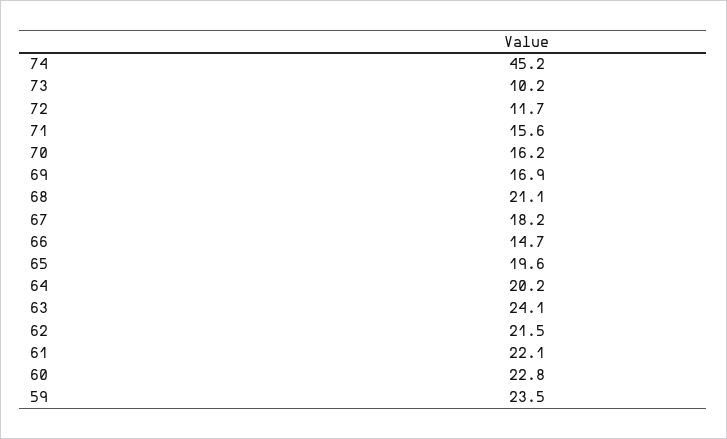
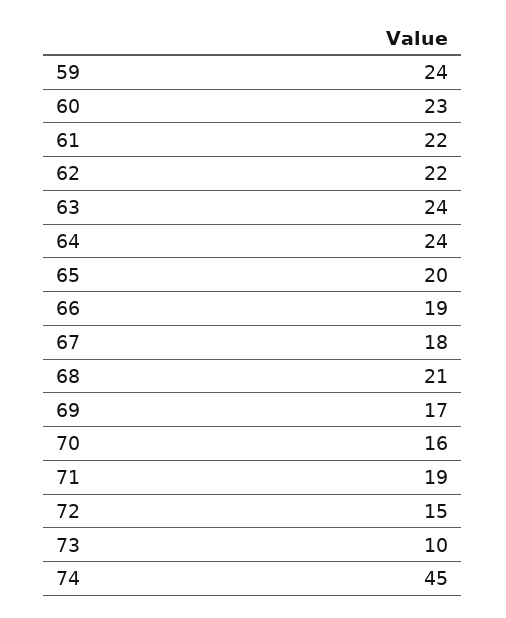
72: 11.7 -> 15
71: 15.6 -> 19
66: 14.7 -> 19
64: 20.2 -> 24

